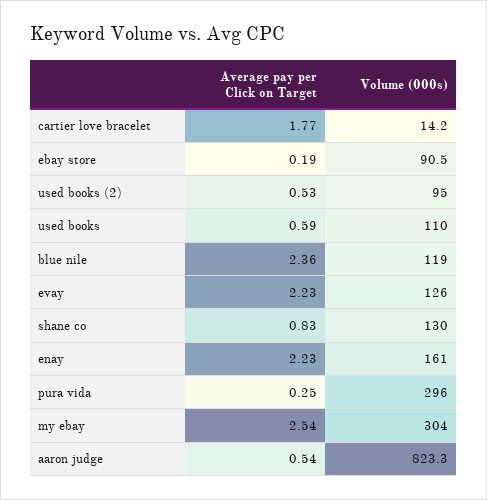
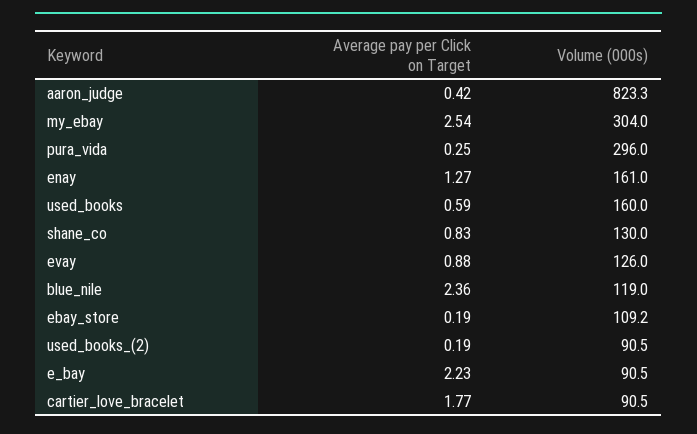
Volume (000s), cartier love bracelet: 14.2 -> 90.5
Volume (000s), ebay store: 90.5 -> 109.2
Average pay per Click on Target, used books (2): 0.53 -> 0.19
Volume (000s), used books (2): 95 -> 90.5
Volume (000s), used books: 110 -> 160
Average pay per Click on Target, evay: 2.23 -> 0.88
Average pay per Click on Target, enay: 2.23 -> 1.27
Average pay per Click on Target, aaron judge: 0.54 -> 0.42
Average pay per Click on Target, e_bay: none -> 2.23
Volume (000s), e_bay: none -> 90.5

